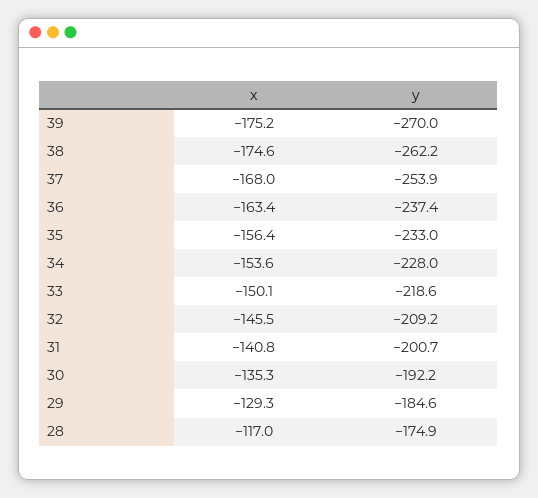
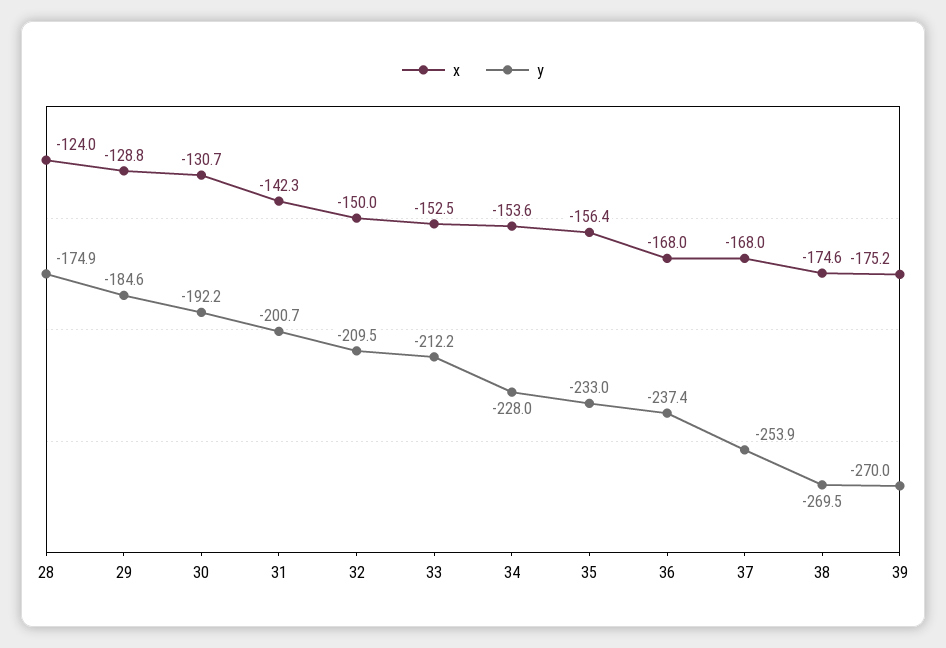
y, 38: -262.2 -> -269.5
x, 36: -163.4 -> -168
x, 33: -150.1 -> -152.5
y, 33: -218.6 -> -212.2
x, 32: -145.5 -> -150
y, 32: -209.2 -> -209.5
x, 31: -140.8 -> -142.3
x, 30: -135.3 -> -130.7
x, 29: -129.3 -> -128.8
x, 28: -117 -> -124

